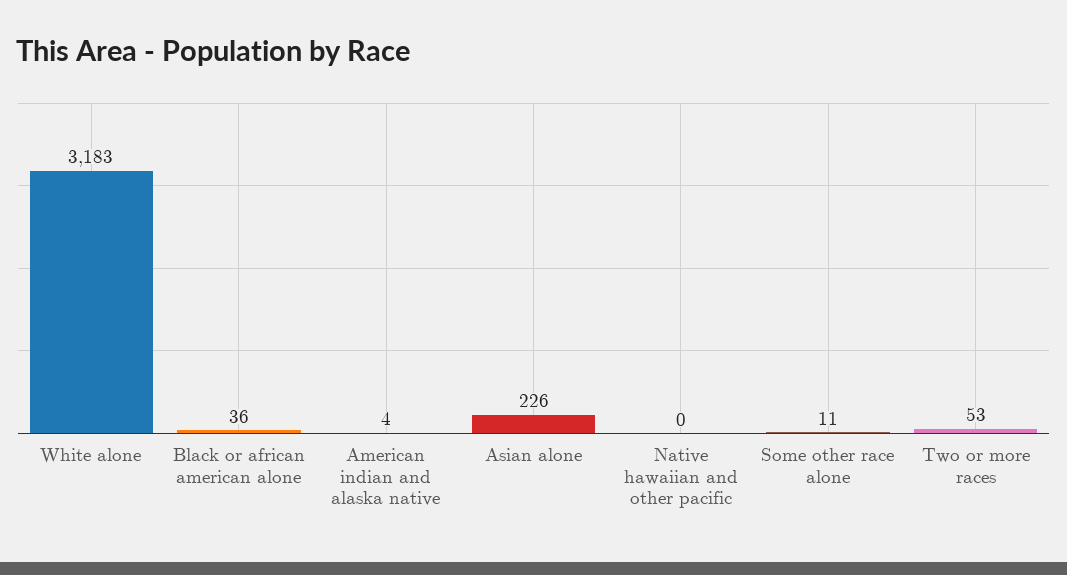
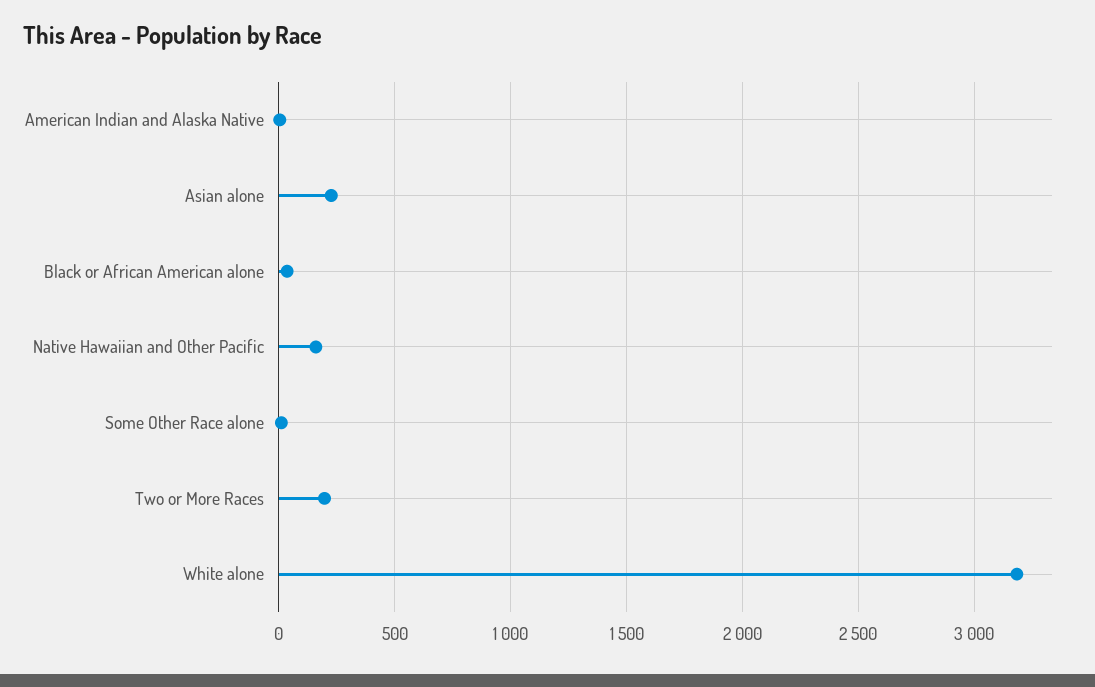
Native hawaiian and other pacific: 0 -> 150
Two or more races: 53 -> 200

